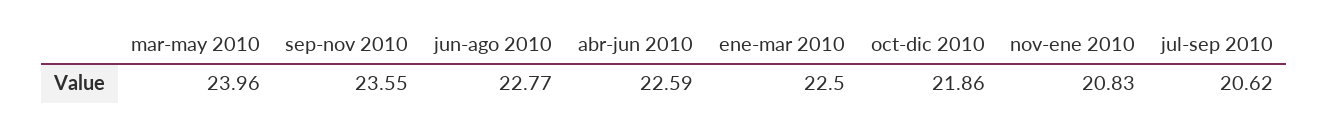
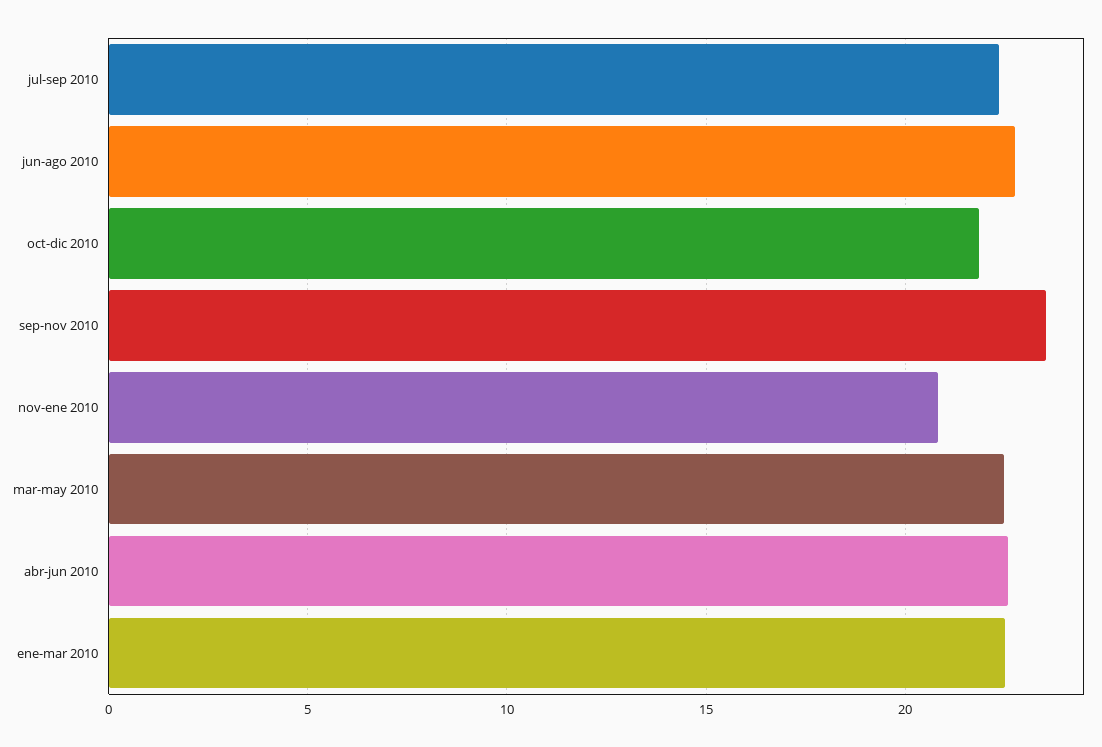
mar-may 2010: 23.96 -> 22.5
jul-sep 2010: 20.62 -> 22.5

